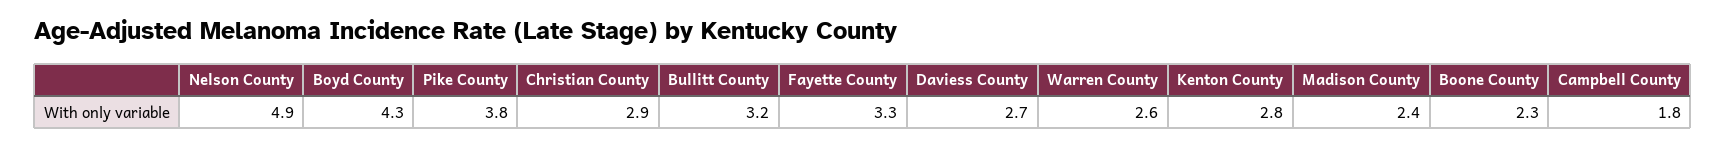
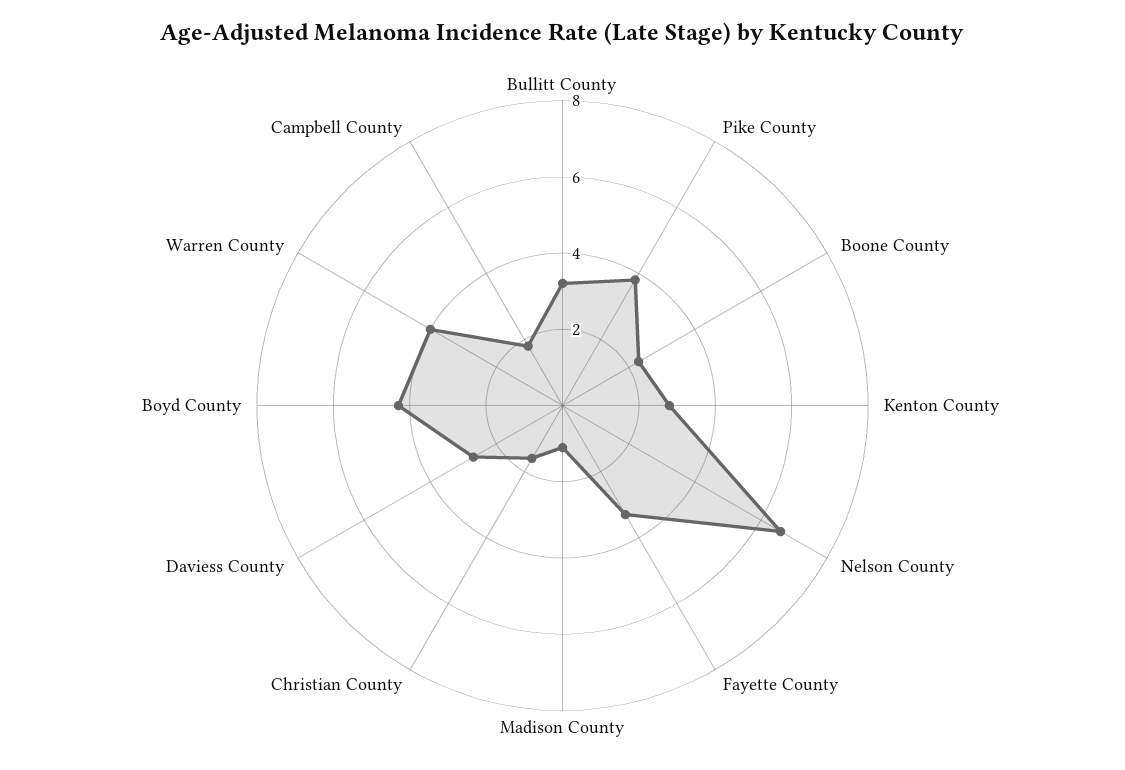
Nelson County: 4.9 -> 6.5
Christian County: 2.9 -> 1.5
Warren County: 2.6 -> 4
Madison County: 2.4 -> 1

